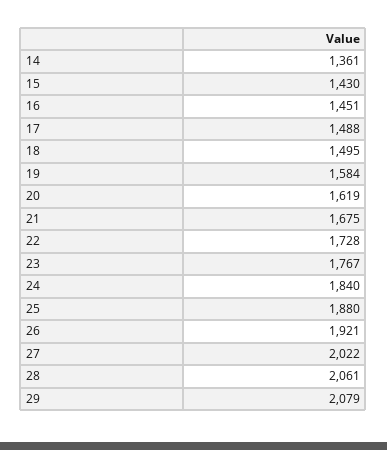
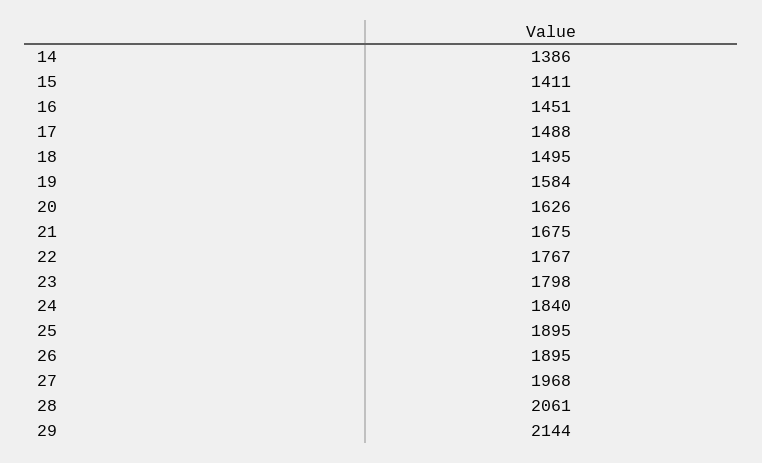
14: 1361 -> 1386
15: 1430 -> 1411
20: 1619 -> 1626
22: 1728 -> 1767
23: 1767 -> 1798
25: 1880 -> 1895
26: 1921 -> 1895
27: 2022 -> 1968
29: 2079 -> 2144

